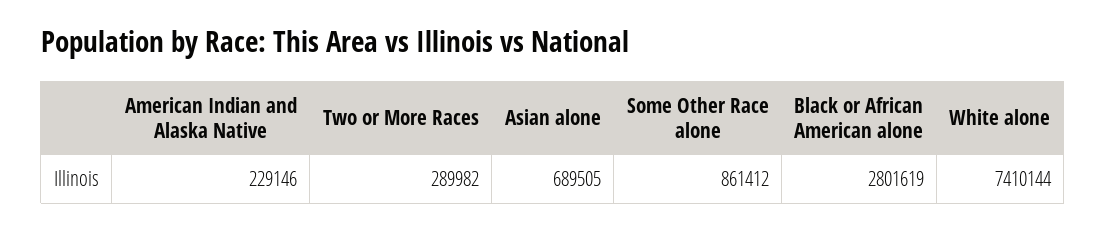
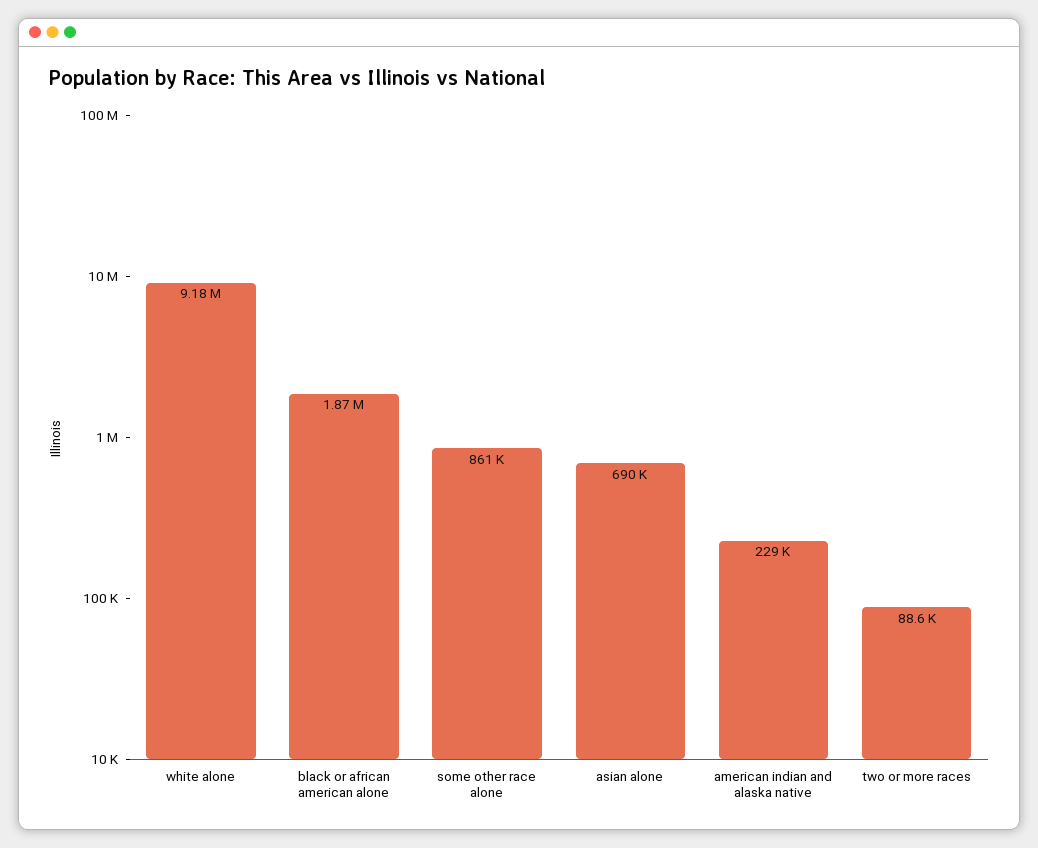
Two or More Races: 289982 -> 88600
Black or African American alone: 2801619 -> 1870000
White alone: 7410144 -> 9180000

